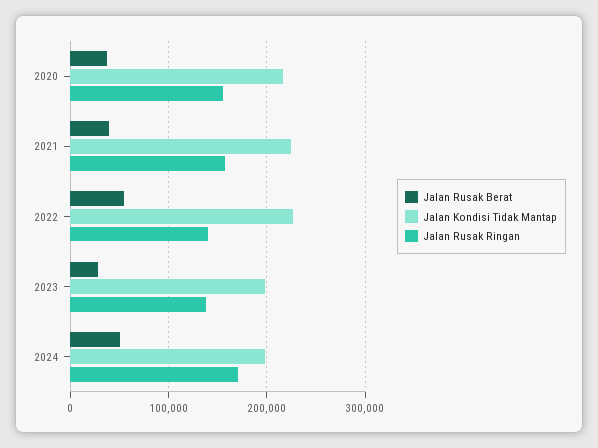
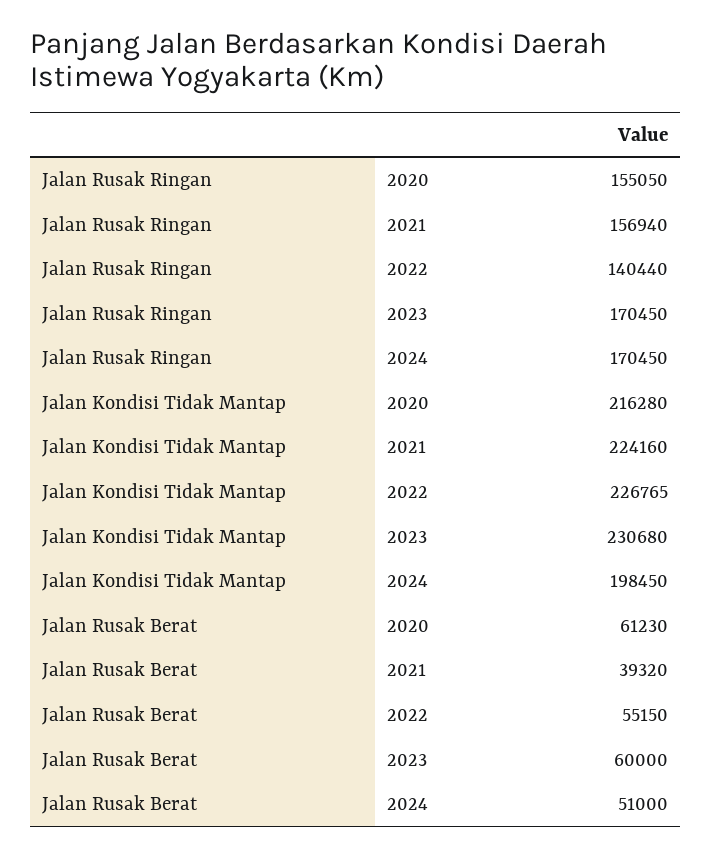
Jalan Rusak Berat, 2020: 40000 -> 61230
Jalan Rusak Berat, 2023: 30000 -> 60000
Jalan Kondisi Tidak Mantap, 2023: 200000 -> 230680
Jalan Rusak Ringan, 2023: 140000 -> 170450

